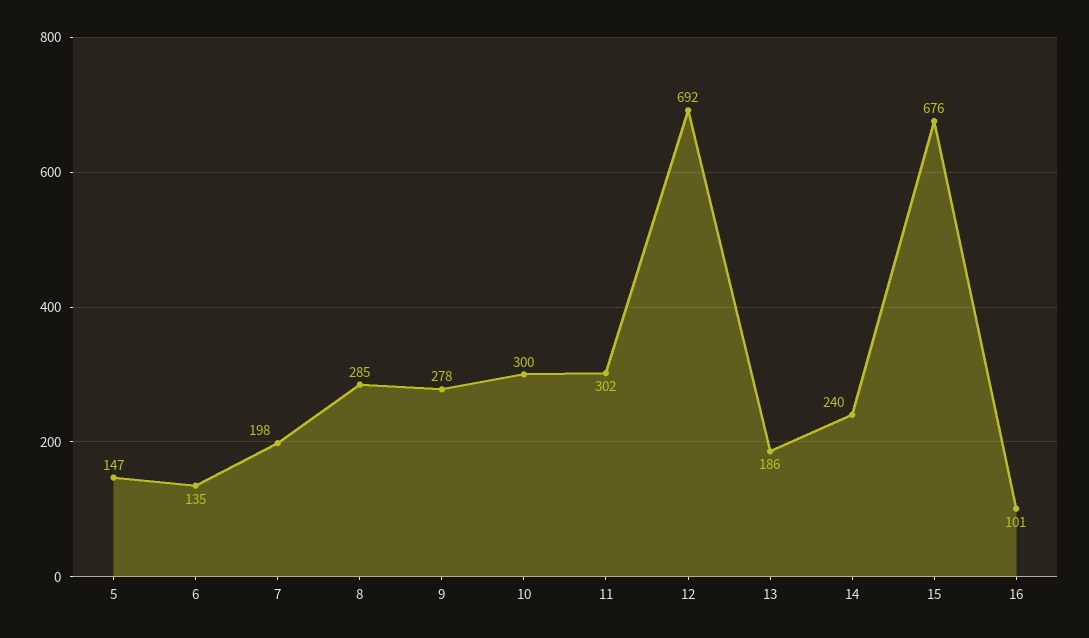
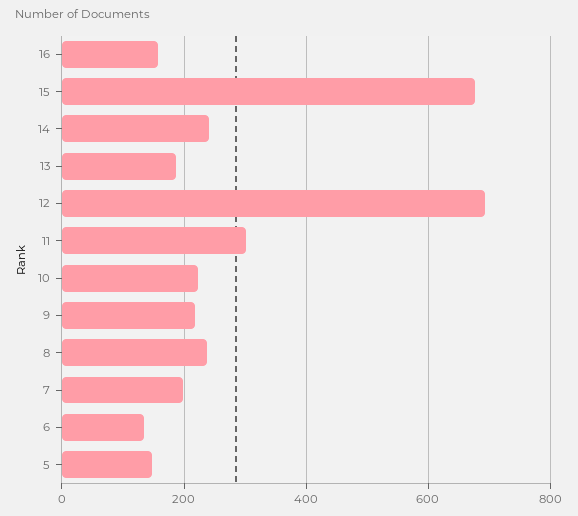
8: 285 -> 240
9: 278 -> 220
10: 300 -> 220
16: 101 -> 160

